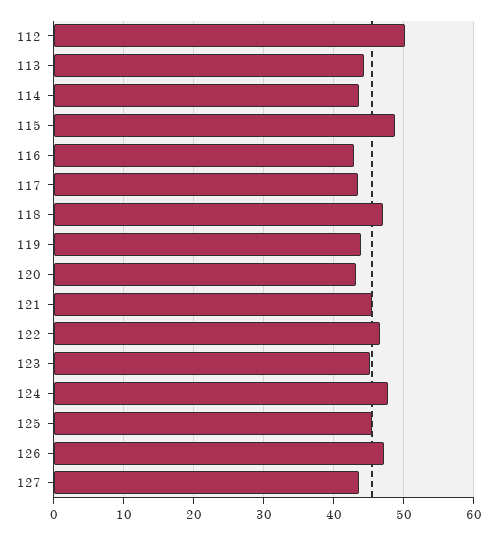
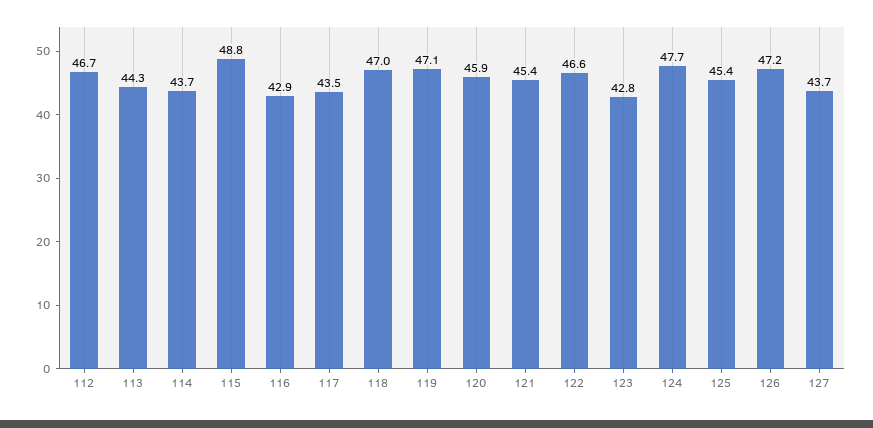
112: 50 -> 46.7
119: 44 -> 47.1
120: 43 -> 45.9
123: 45 -> 42.8

